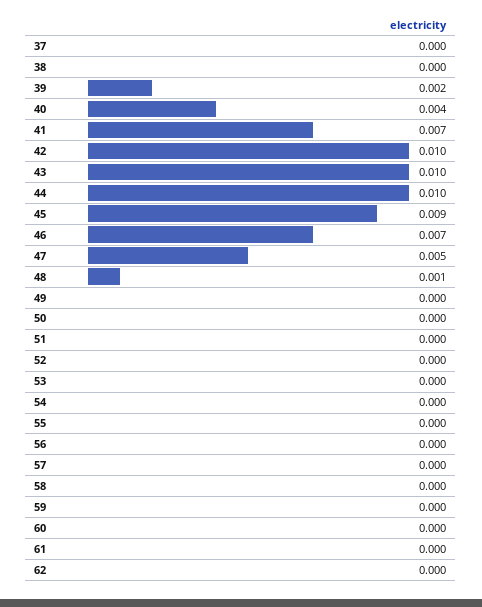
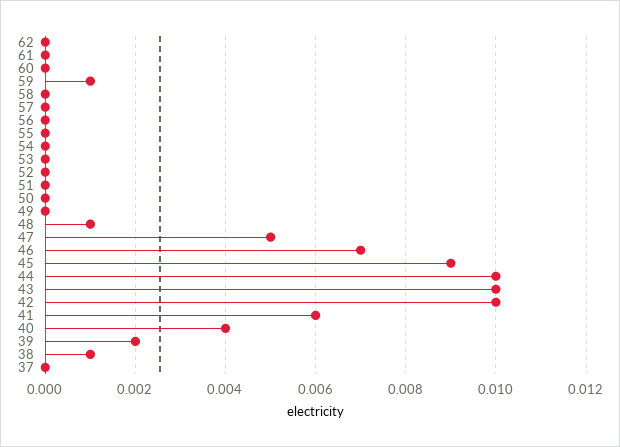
38: 0 -> 0.001
41: 0.007 -> 0.006
59: 0 -> 0.001

